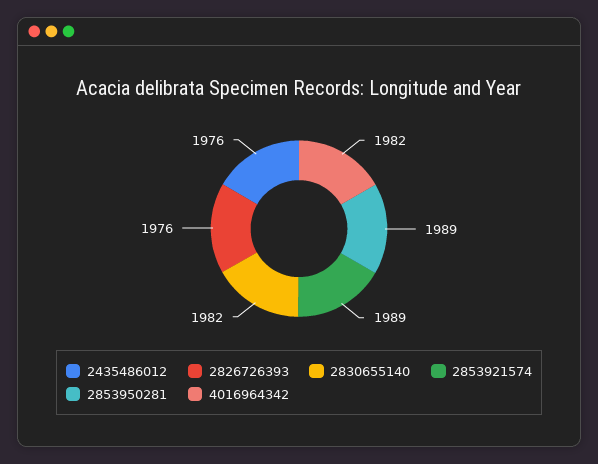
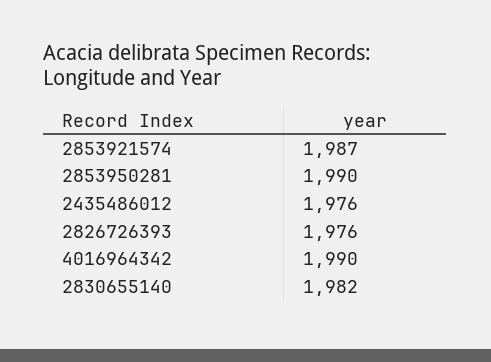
2853921574: 1989 -> 1987
2853950281: 1989 -> 1990
4016964342: 1982 -> 1990

